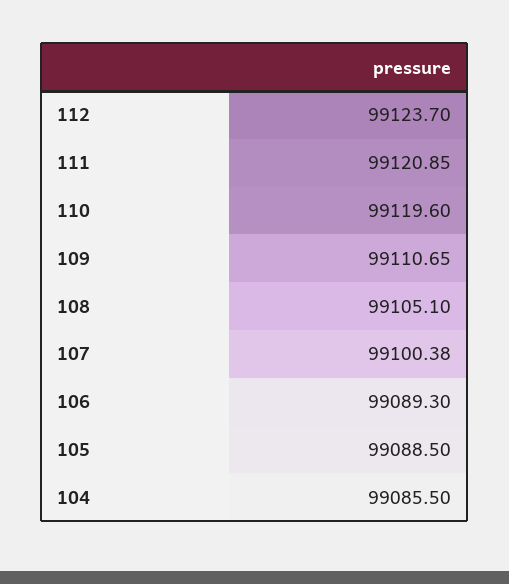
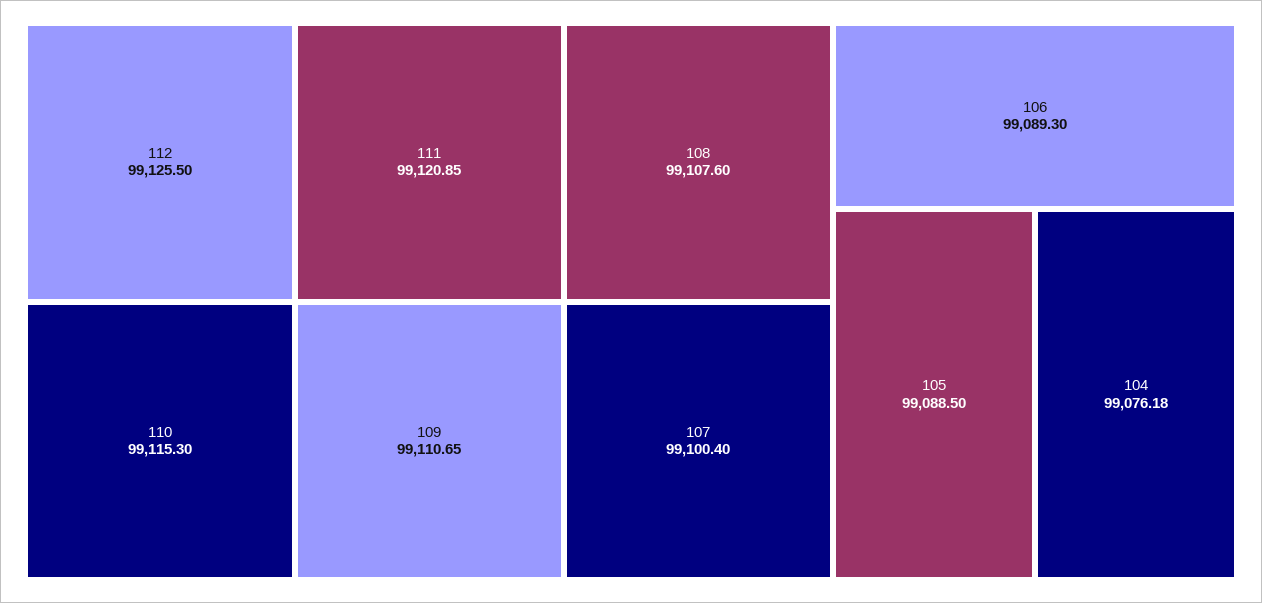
112: 99123.7 -> 99125.5
110: 99119.6 -> 99115.3
108: 99105.1 -> 99107.6
107: 99100.38 -> 99100.4
104: 99085.5 -> 99076.18

